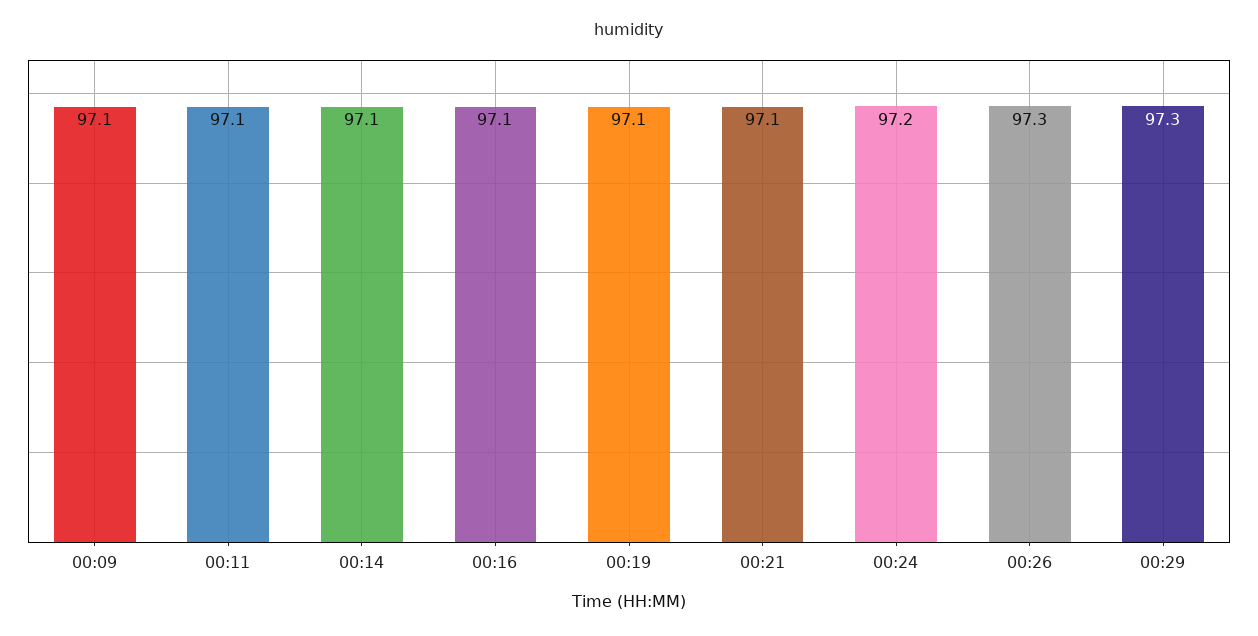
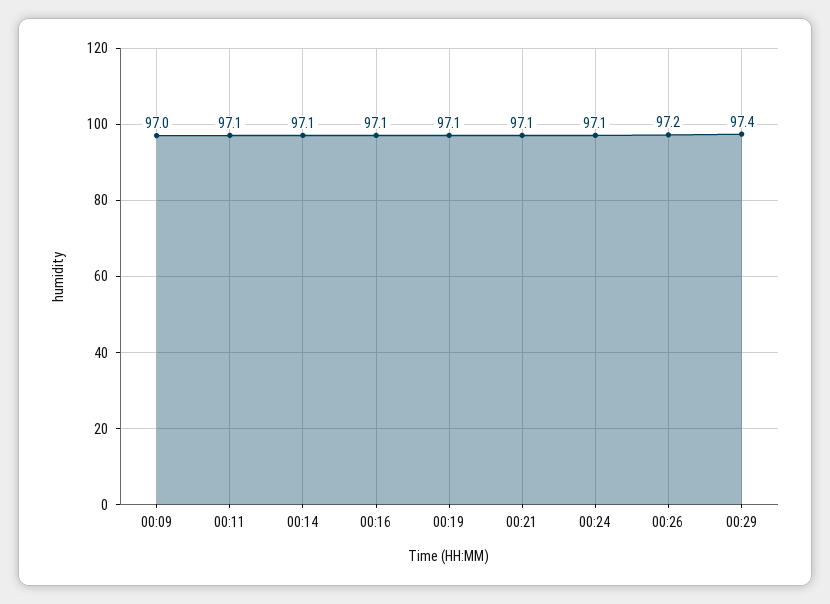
00:09: 97.1 -> 97
00:24: 97.2 -> 97.1
00:26: 97.3 -> 97.2
00:29: 97.3 -> 97.4

